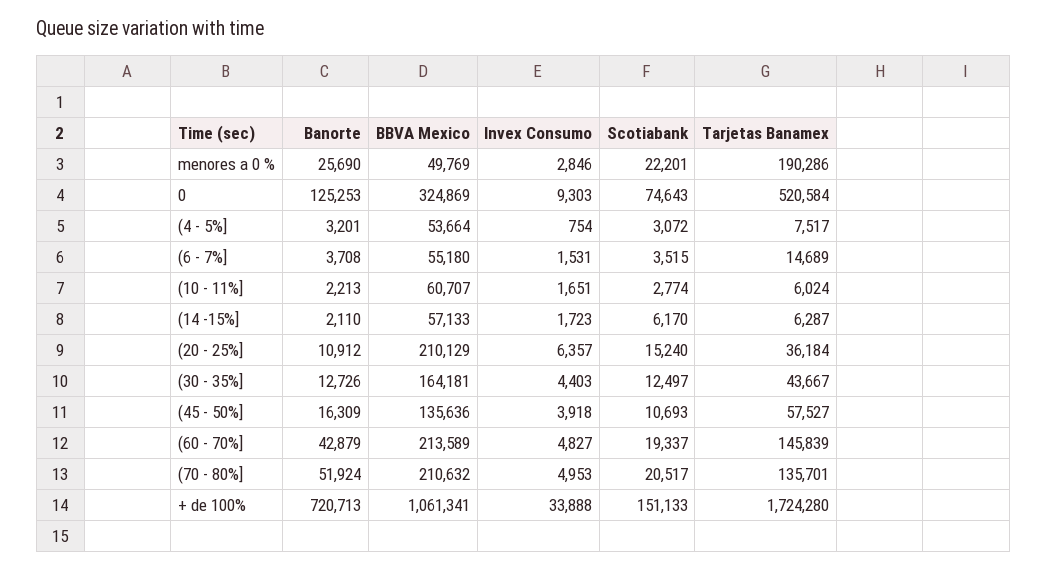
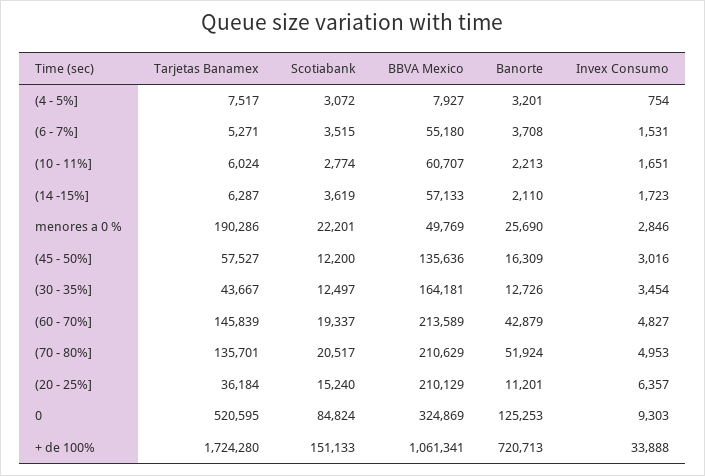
Scotiabank, 0: 74643 -> 84824
Tarjetas Banamex, 0: 520584 -> 520595
BBVA Mexico, (4 - 5%]: 53664 -> 7927
Tarjetas Banamex, (6 - 7%]: 14689 -> 5271
Scotiabank, (14 -15%]: 6170 -> 3619
Banorte, (20 - 25%]: 10912 -> 11201
Invex Consumo, (30 - 35%]: 4403 -> 3454
Invex Consumo, (45 - 50%]: 3918 -> 3016
Scotiabank, (45 - 50%]: 10693 -> 12200
BBVA Mexico, (70 - 80%]: 210632 -> 210629

